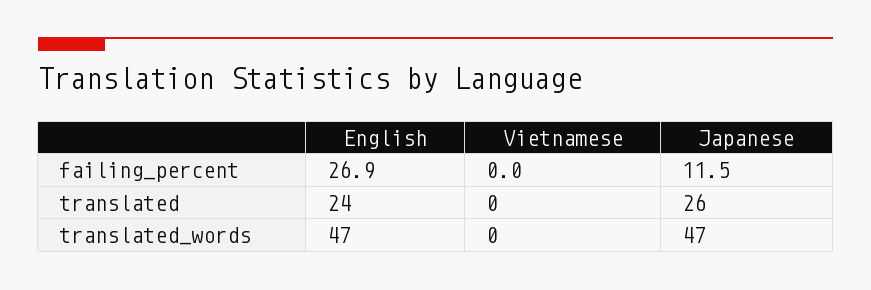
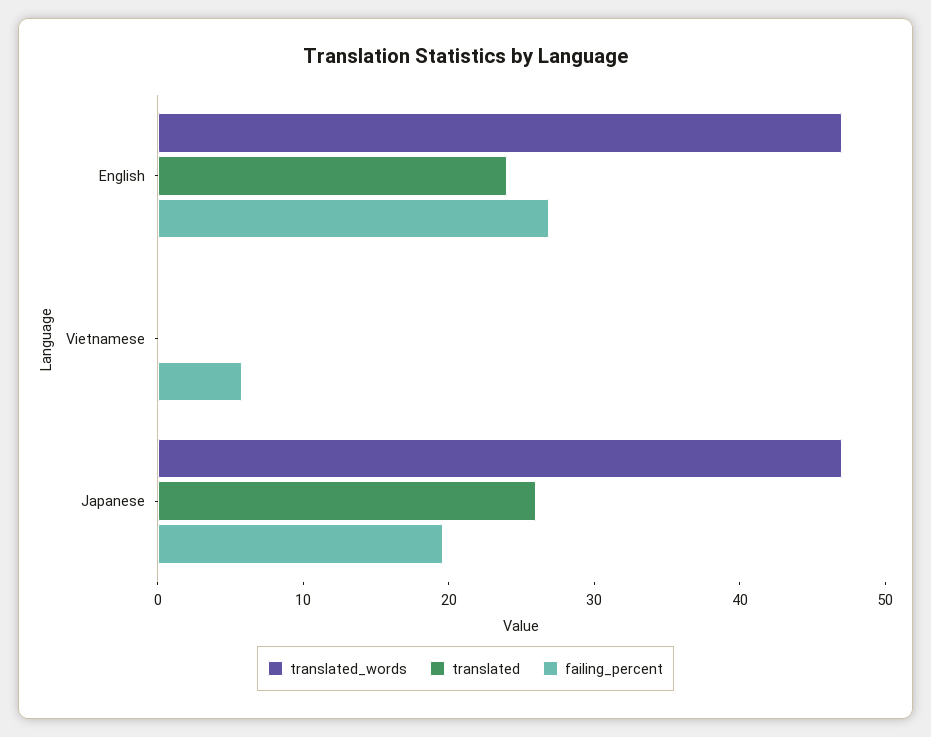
failing_percent, Vietnamese: 0 -> 6
failing_percent, Japanese: 11.5 -> 20

